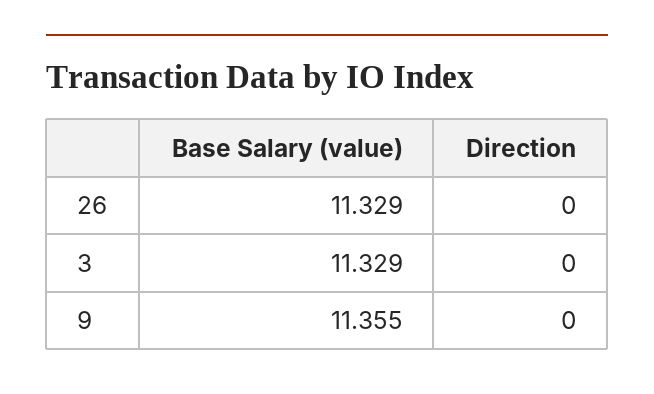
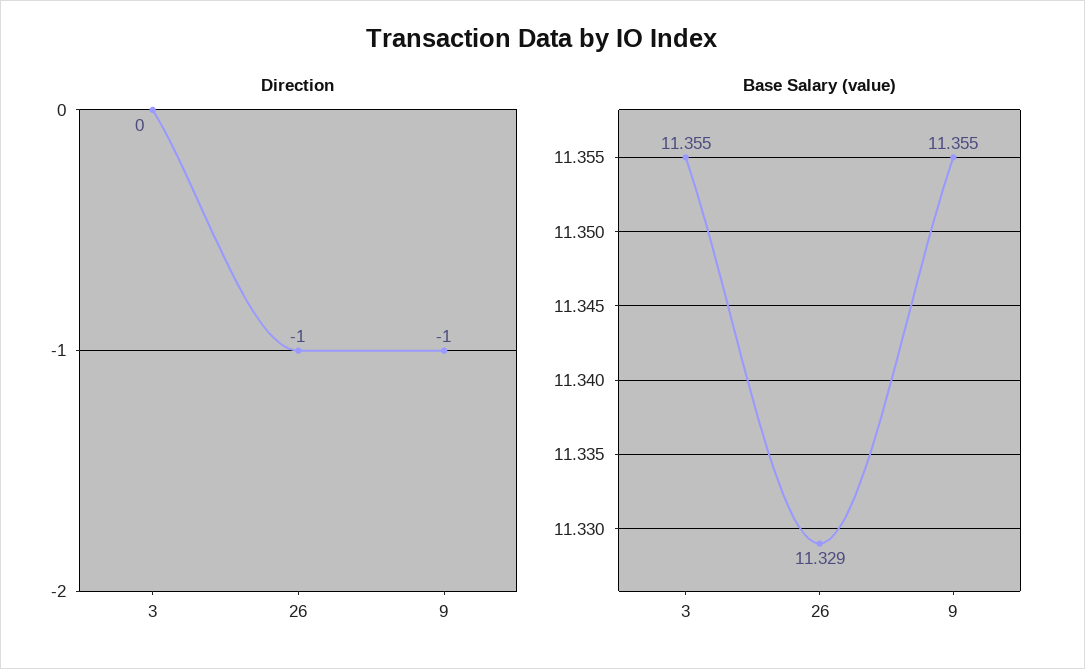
Direction, 26: 0 -> -1
Base Salary (value), 3: 11.329 -> 11.355
Direction, 9: 0 -> -1

